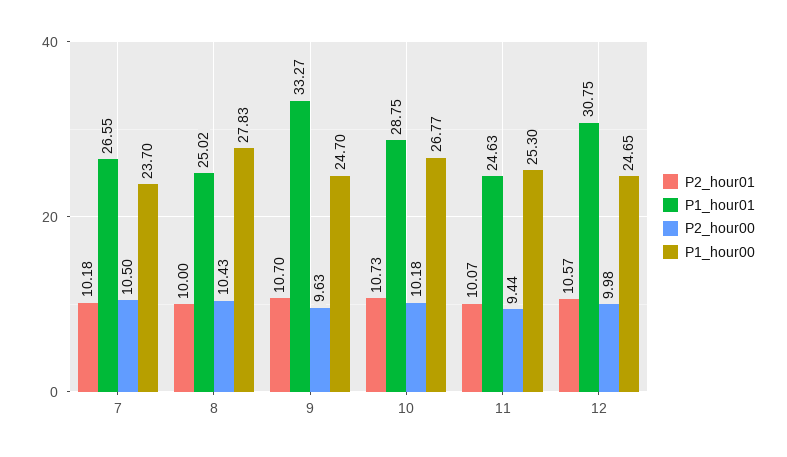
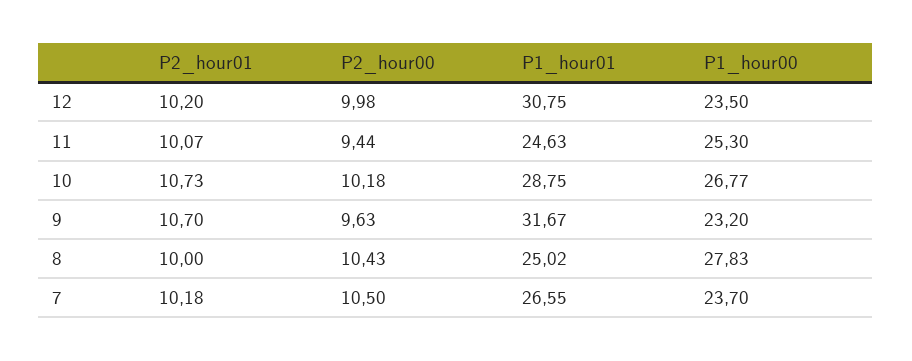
P1_hour01, 9: 33.27 -> 31.67
P1_hour00, 9: 24.7 -> 23.2
P2_hour01, 12: 10.57 -> 10.2
P1_hour00, 12: 24.65 -> 23.5

